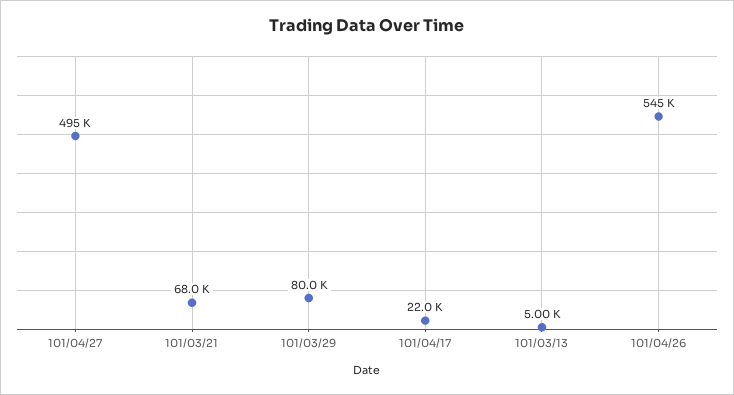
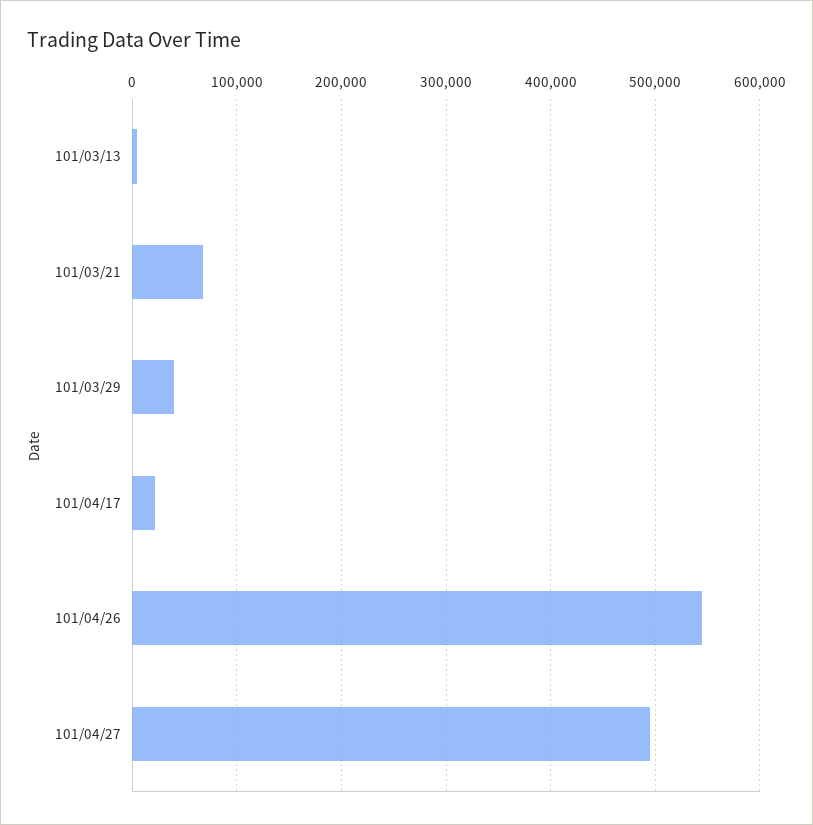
101/03/29: 80000 -> 40000

